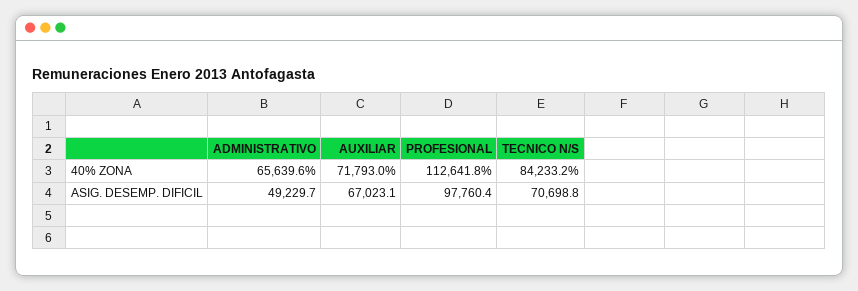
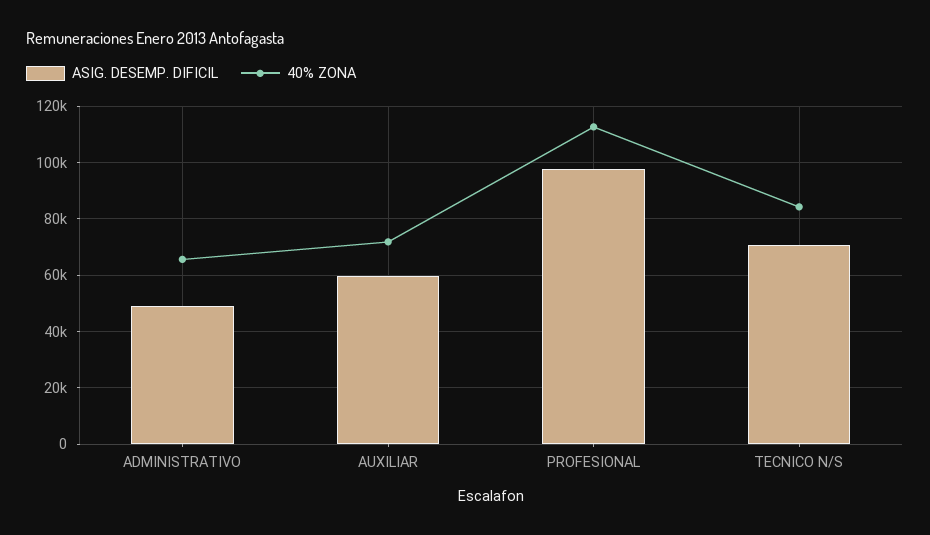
ASIG. DESEMP. DIFICIL, AUXILIAR: 67023.1 -> 60000

